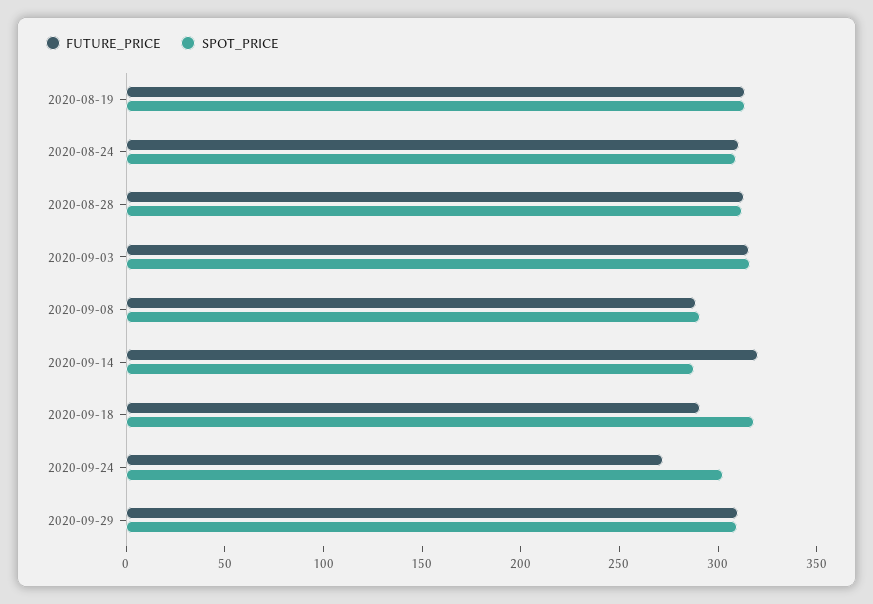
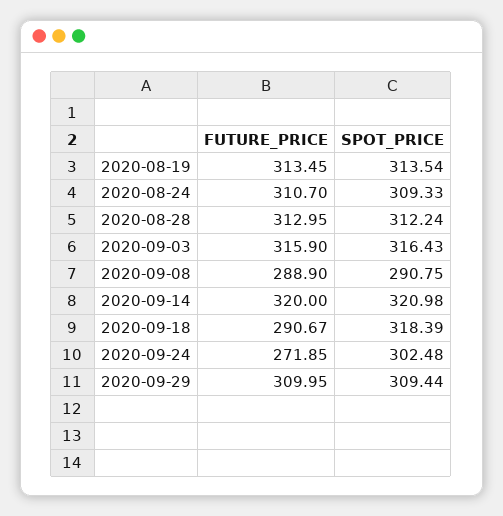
SPOT_PRICE, 2020-09-14: 290 -> 320.98

